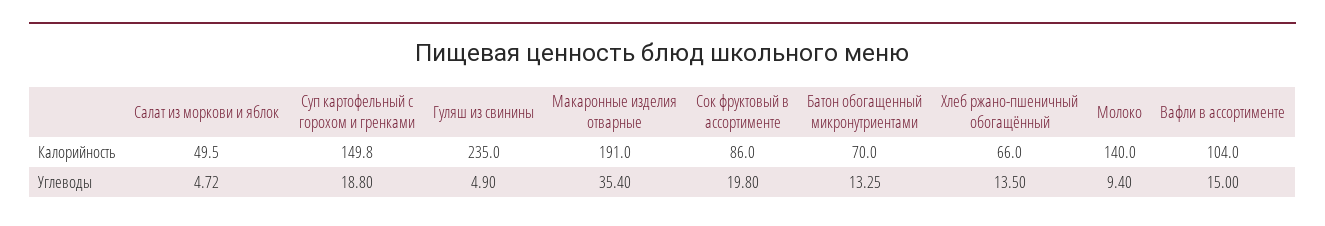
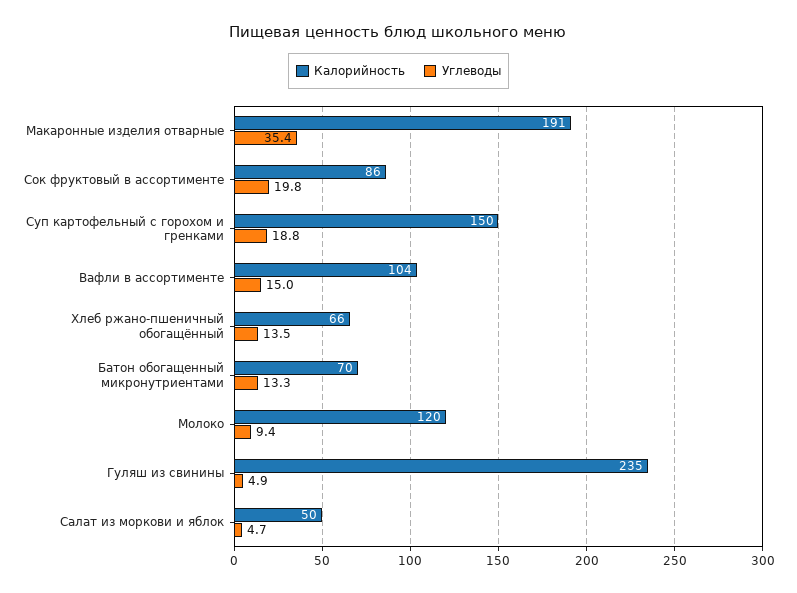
Калорийность, Молоко: 140 -> 120

